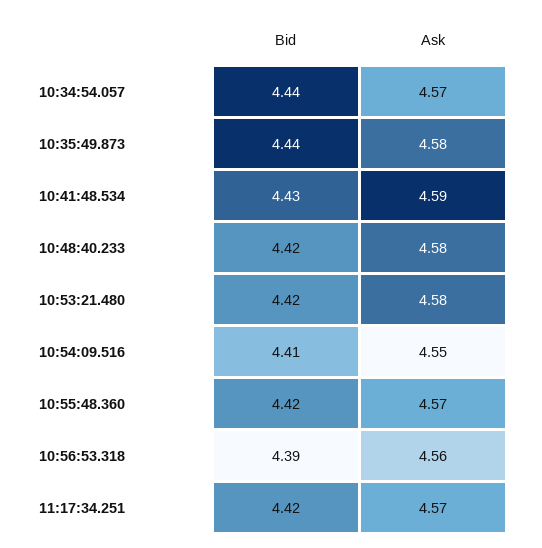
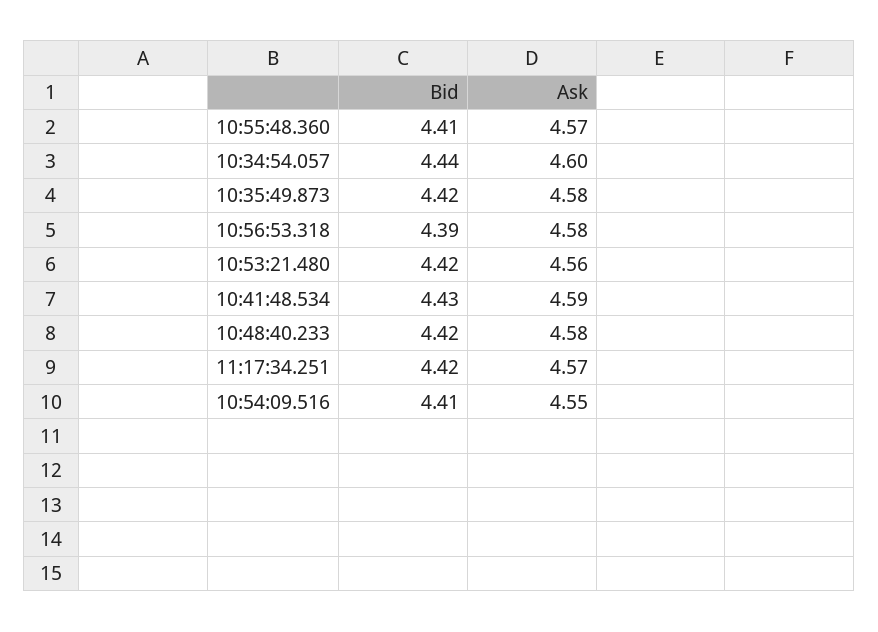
Ask, 10:34:54.057: 4.57 -> 4.6
Bid, 10:35:49.873: 4.44 -> 4.42
Ask, 10:53:21.480: 4.58 -> 4.56
Bid, 10:55:48.360: 4.42 -> 4.41
Ask, 10:56:53.318: 4.56 -> 4.58

